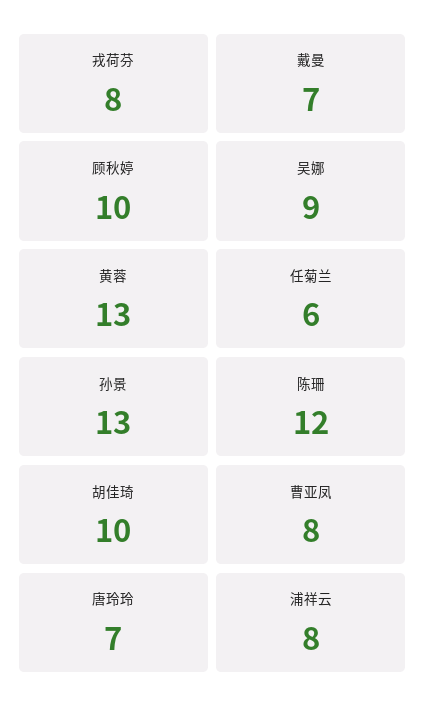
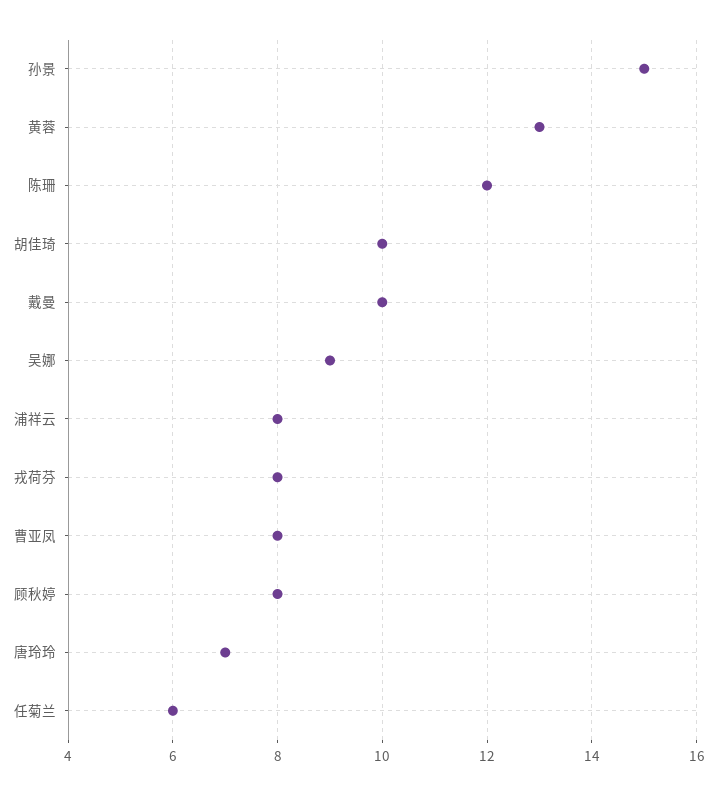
戴曼: 7 -> 10
顾秋婷: 10 -> 8
孙景: 13 -> 15

